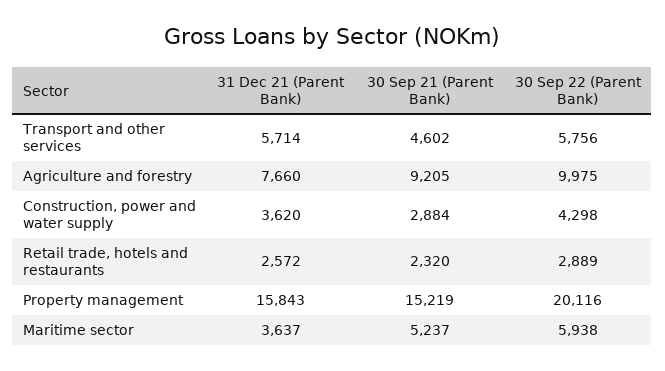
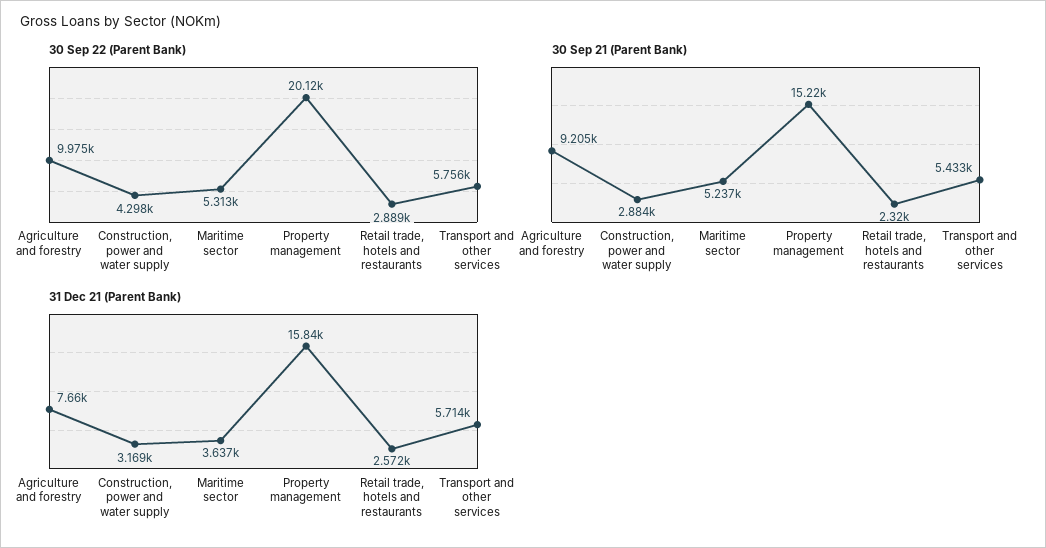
30 Sep 21 (Parent Bank), Transport and other services: 4602 -> 5433
31 Dec 21 (Parent Bank), Construction, power and water supply: 3620 -> 3169
30 Sep 22 (Parent Bank), Maritime sector: 5938 -> 5313

